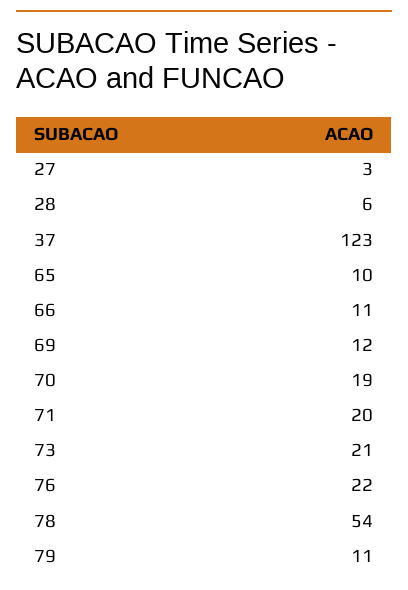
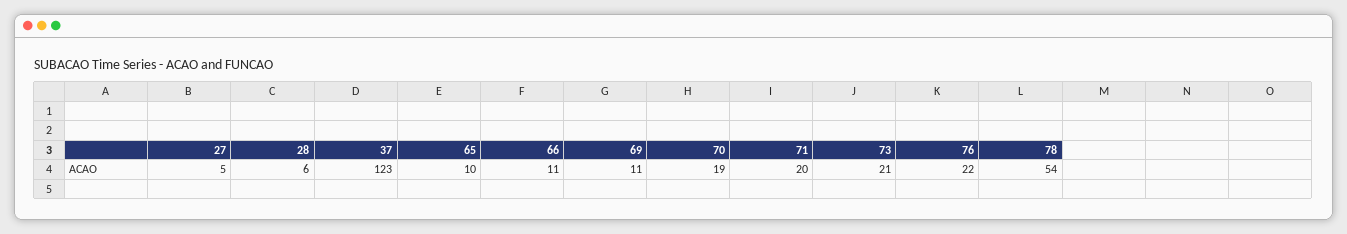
27: 3 -> 5
69: 12 -> 11
79: 11 -> none

